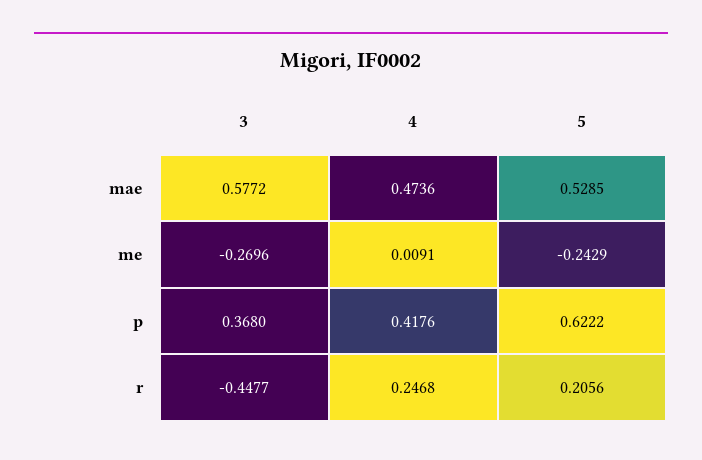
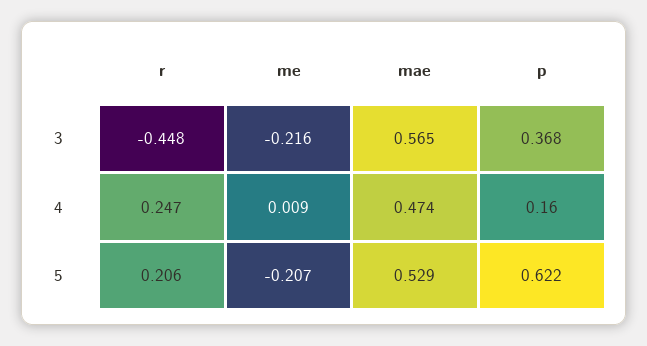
3, mae: 0.5772 -> 0.565
3, me: -0.2696 -> -0.216
5, me: -0.2429 -> -0.207
4, p: 0.4176 -> 0.16

